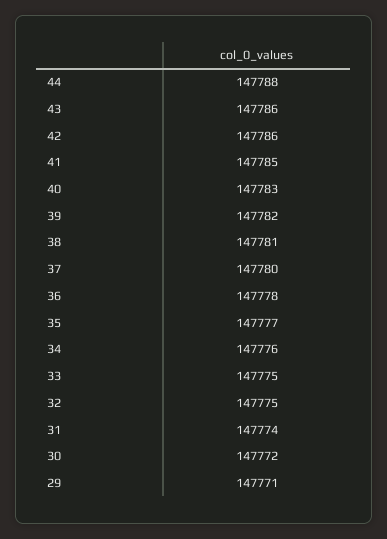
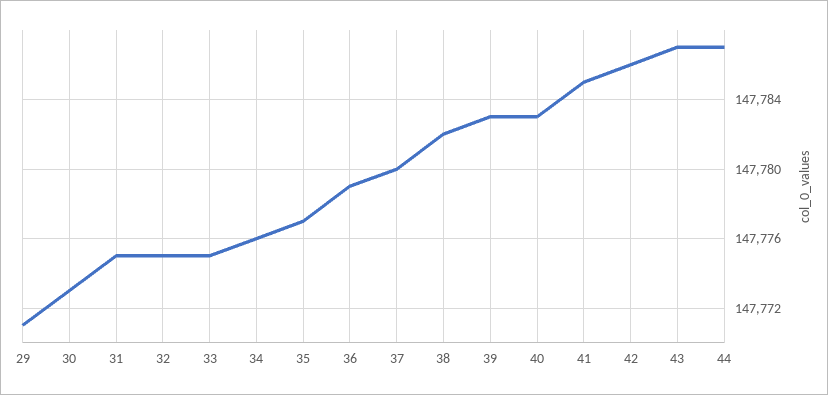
44: 147788 -> 147787
43: 147786 -> 147787
39: 147782 -> 147783
38: 147781 -> 147782
36: 147778 -> 147779
31: 147774 -> 147775
30: 147772 -> 147773

